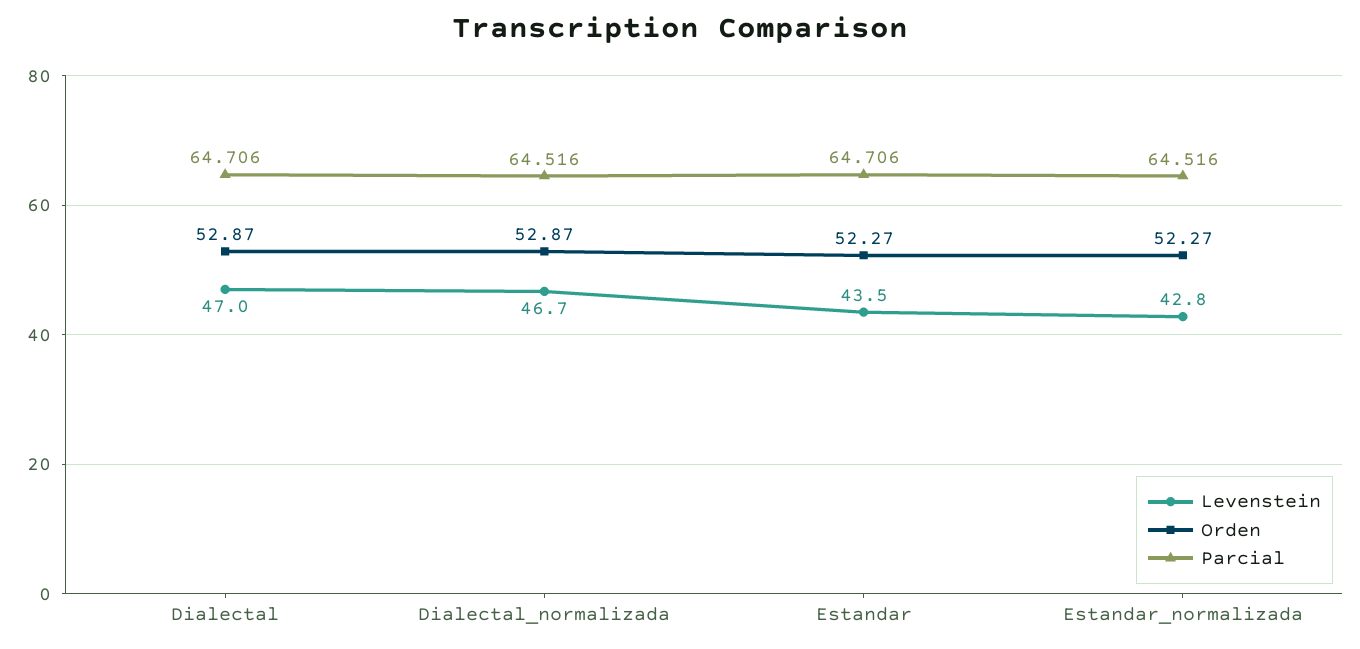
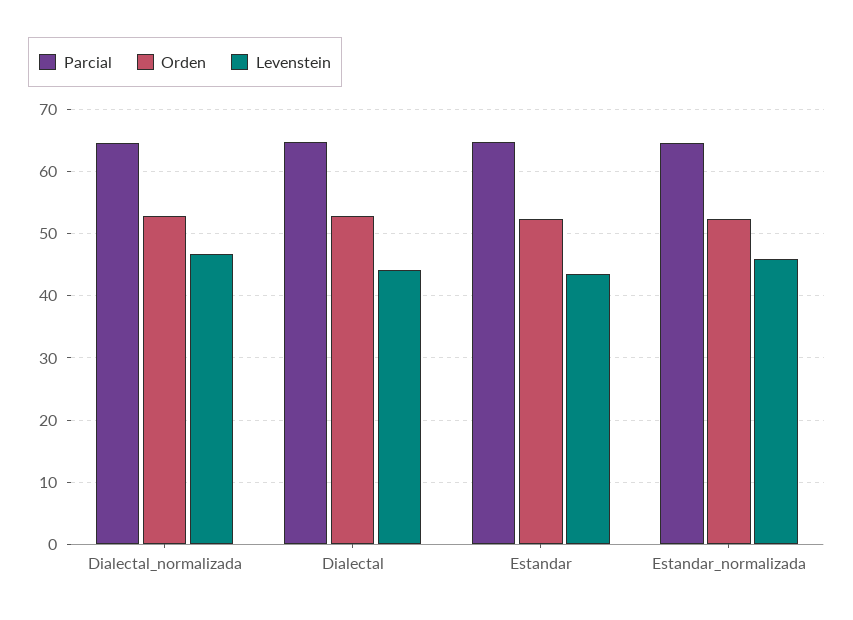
Levenstein, Dialectal: 47 -> 44
Levenstein, Estandar_normalizada: 42.8 -> 46

